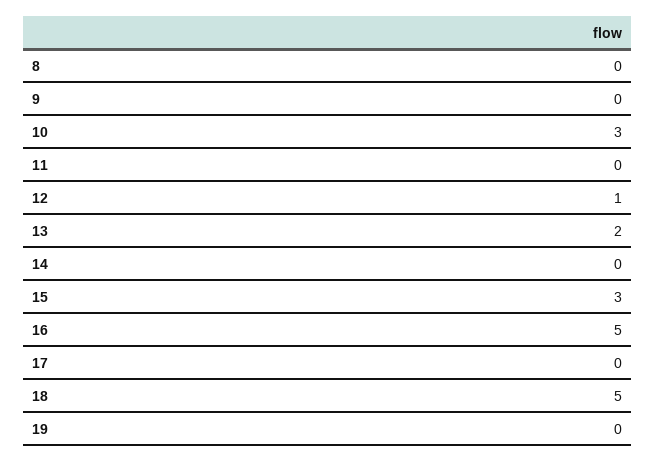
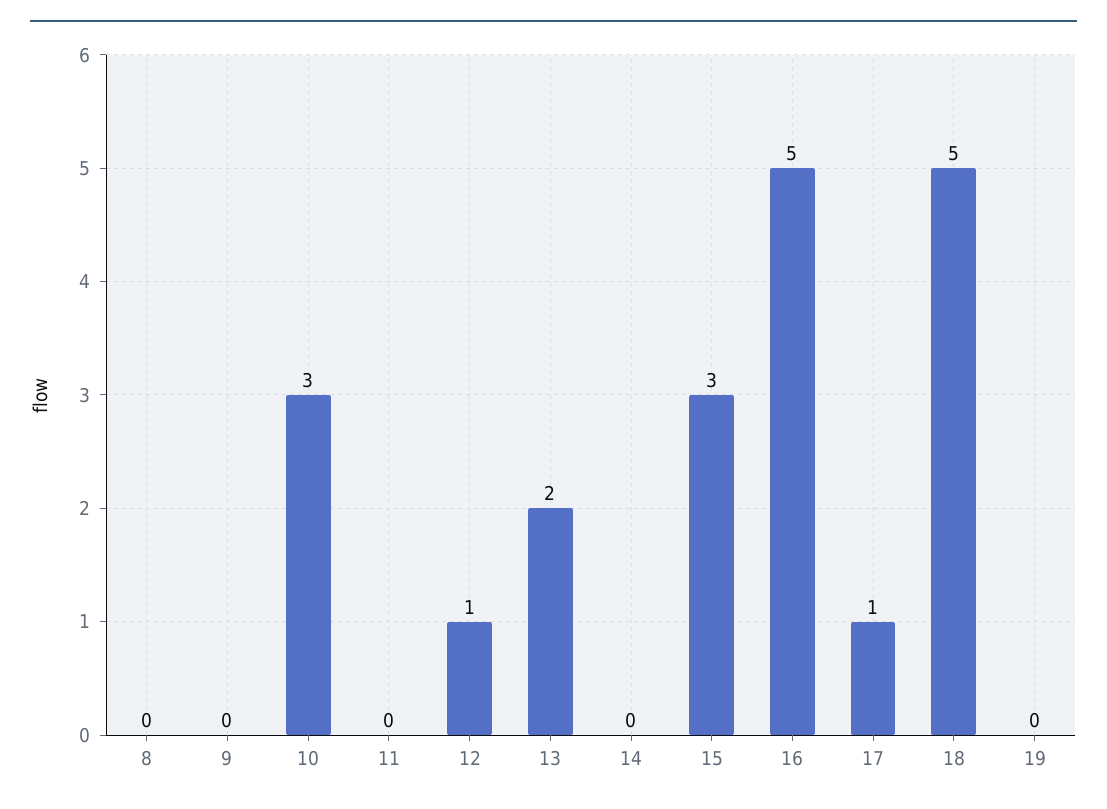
17: 0 -> 1

